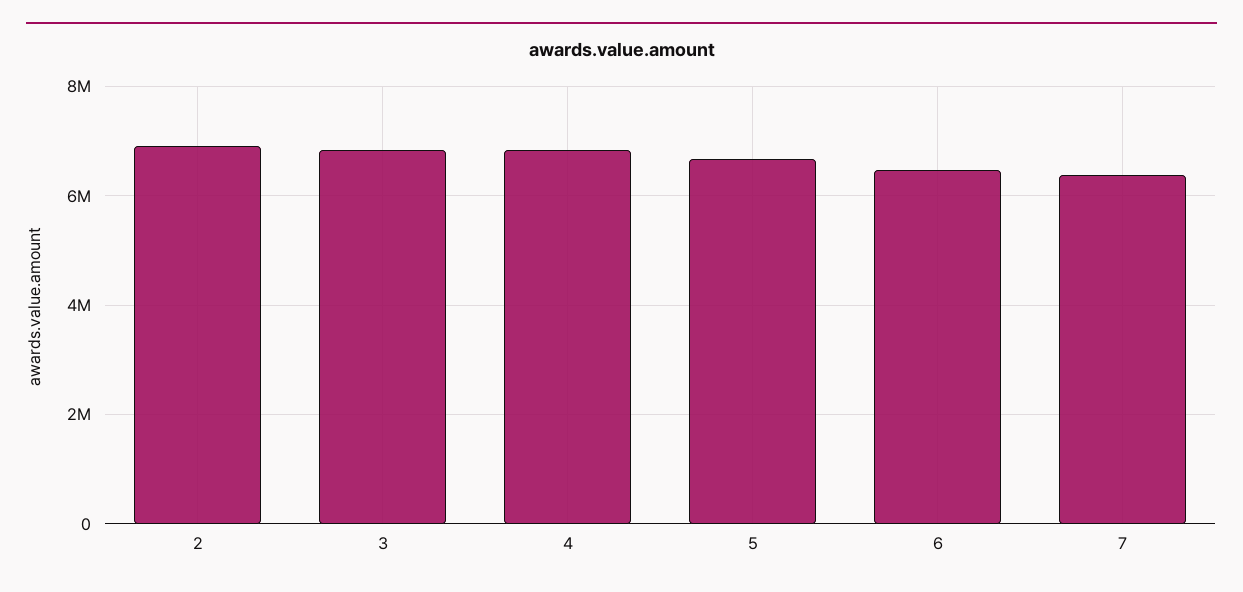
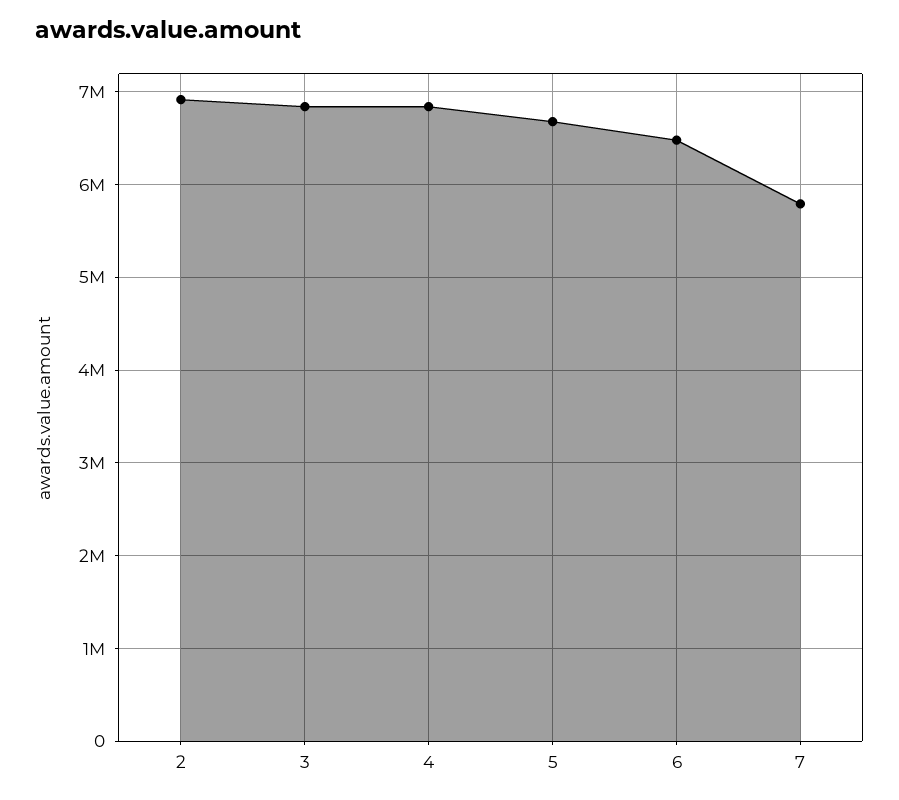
7: 6400000 -> 5800000

